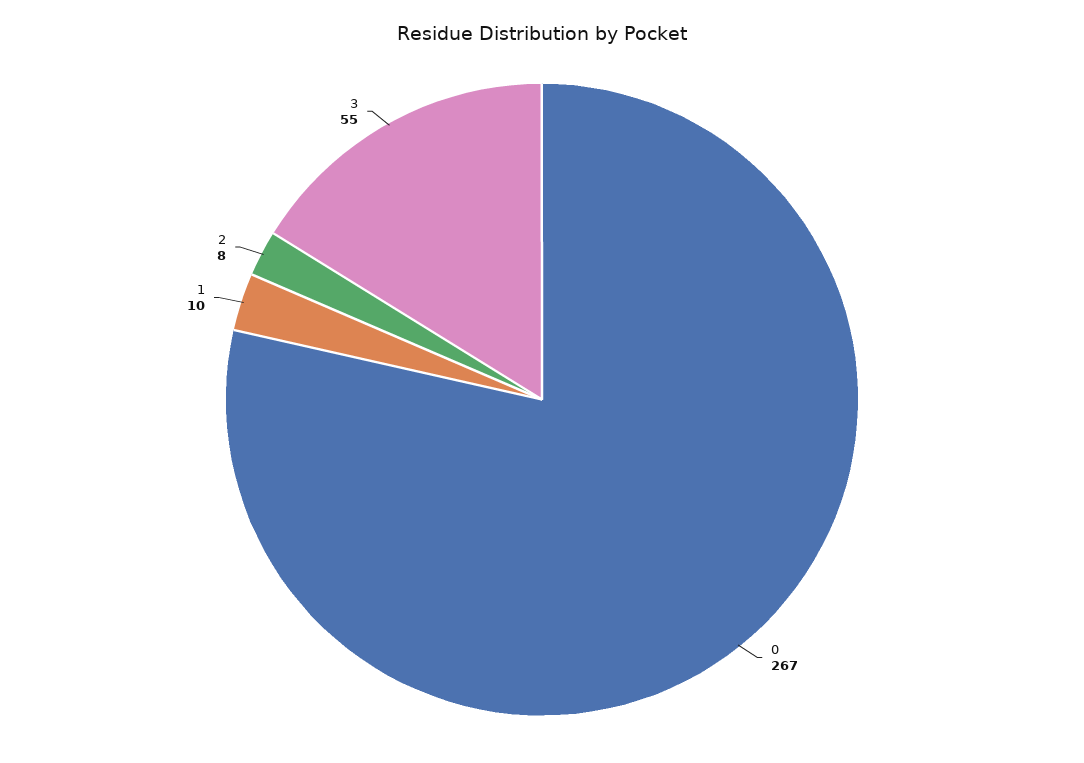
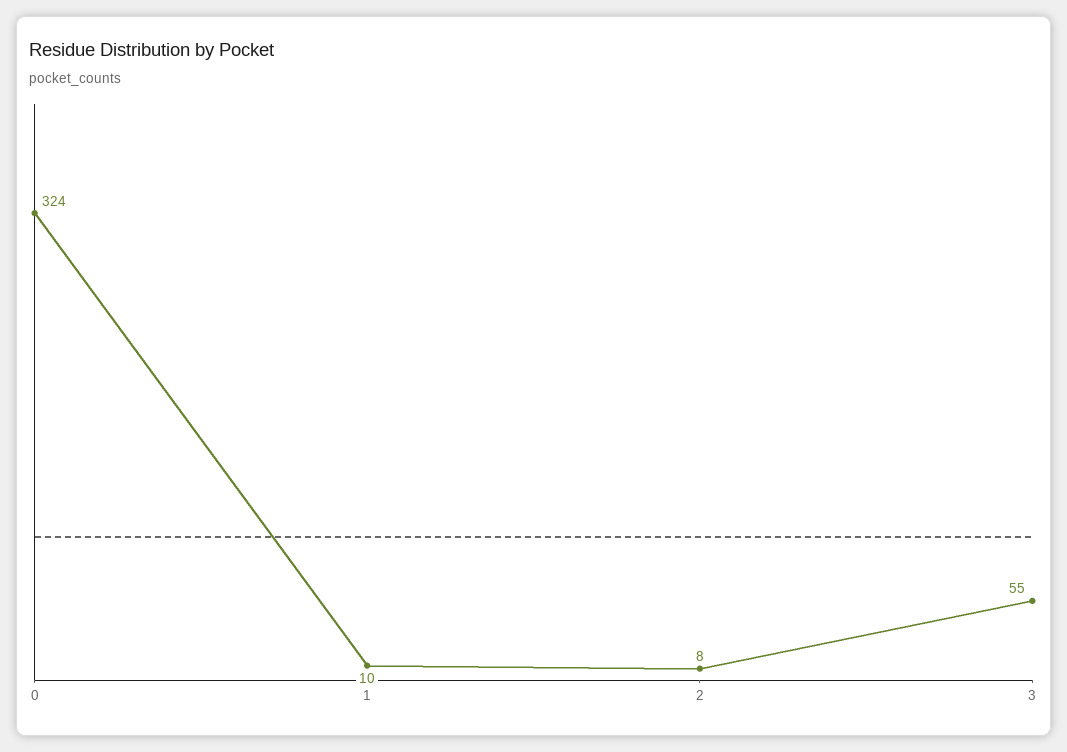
0: 267 -> 324

